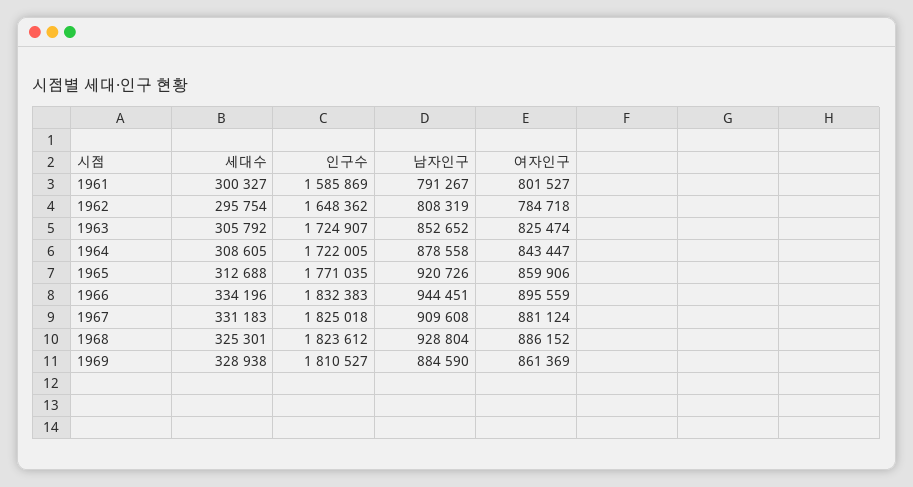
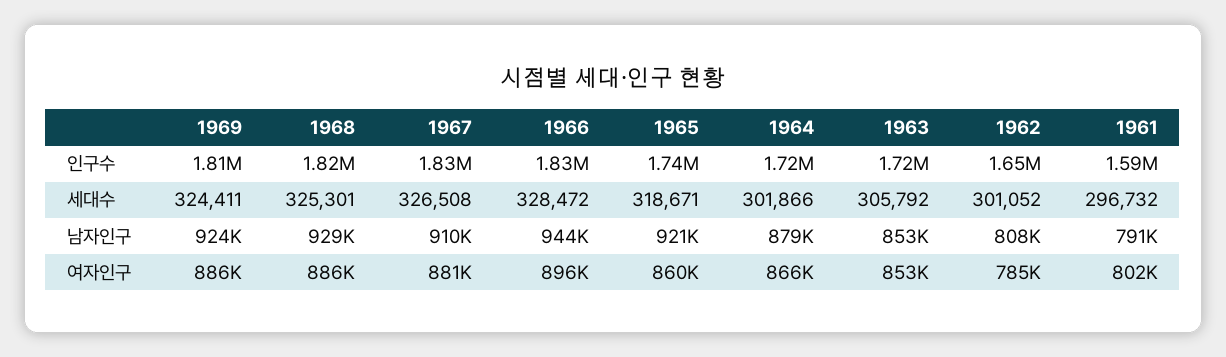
세대수, 1961: 300327 -> 296732
세대수, 1962: 295754 -> 301052
여자인구, 1963: 825474 -> 853000
세대수, 1964: 308605 -> 301866
여자인구, 1964: 843447 -> 866000
세대수, 1965: 312688 -> 318671
인구수, 1965: 1771035 -> 1740000
세대수, 1966: 334196 -> 328472
세대수, 1967: 331183 -> 326508
세대수, 1969: 328938 -> 324411
남자인구, 1969: 884590 -> 924000
여자인구, 1969: 861369 -> 886000

